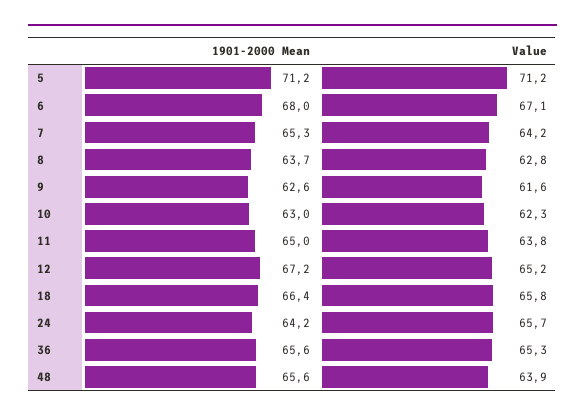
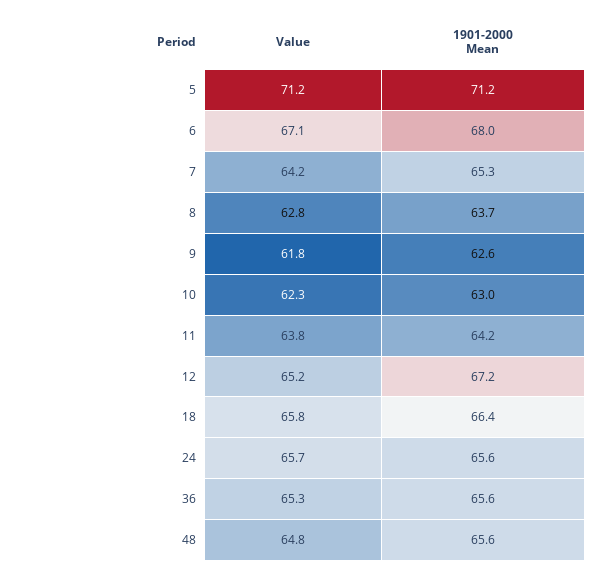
Value, 9: 61.6 -> 61.8
1901-2000 Mean, 11: 65 -> 64.2
1901-2000 Mean, 24: 64.2 -> 65.6
Value, 48: 63.9 -> 64.8

